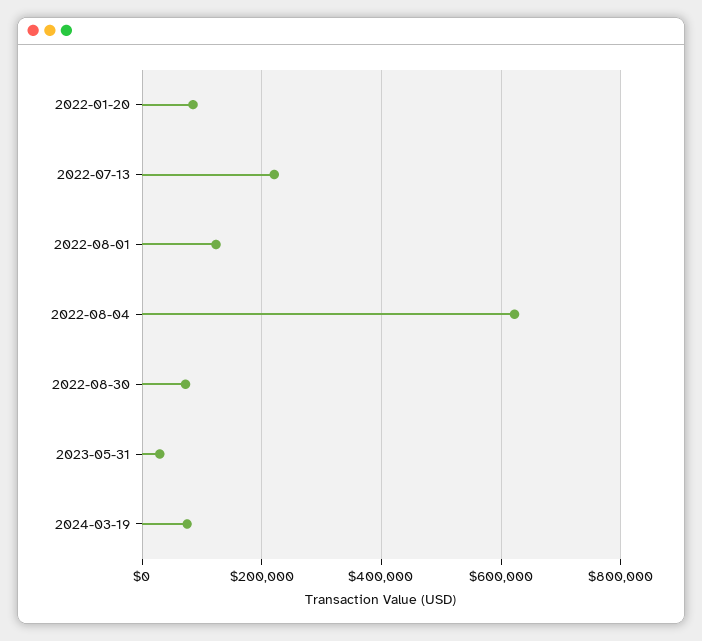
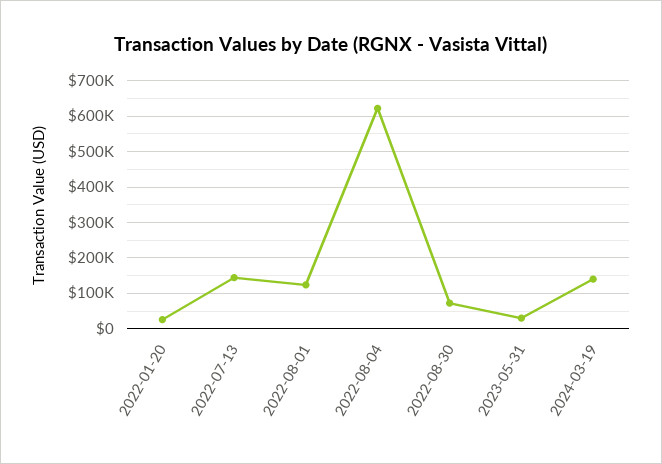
2022-01-20: 80000 -> 20000
2022-07-13: 220000 -> 140000
2024-03-19: 80000 -> 140000

